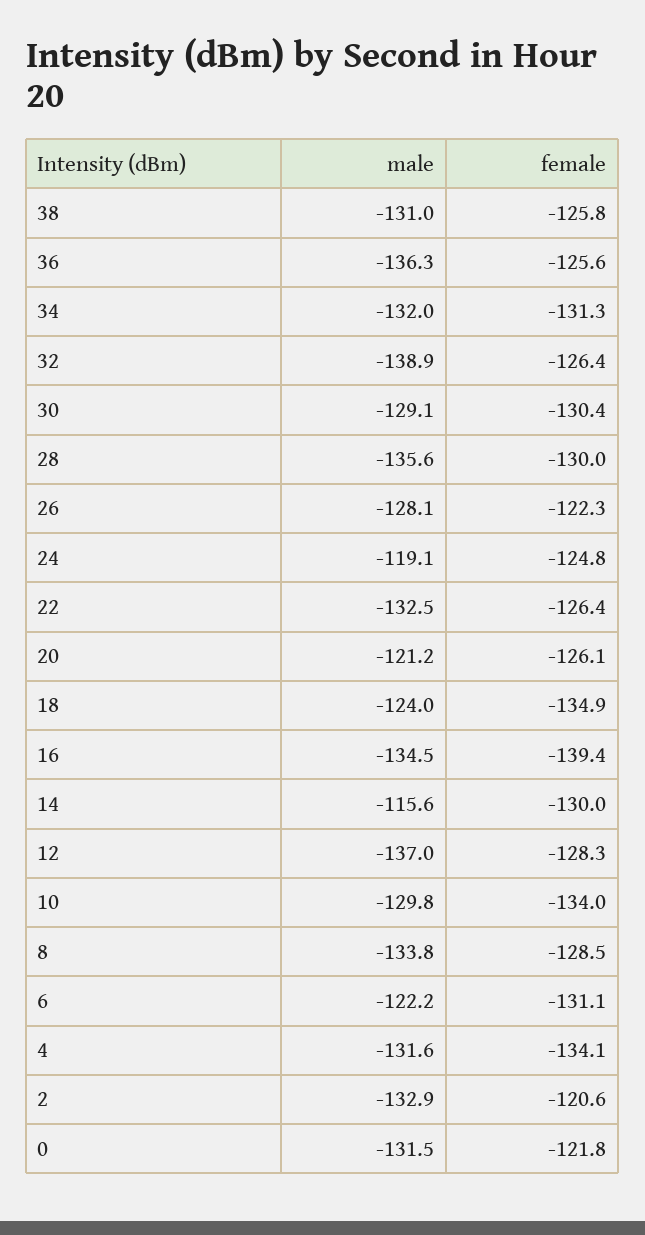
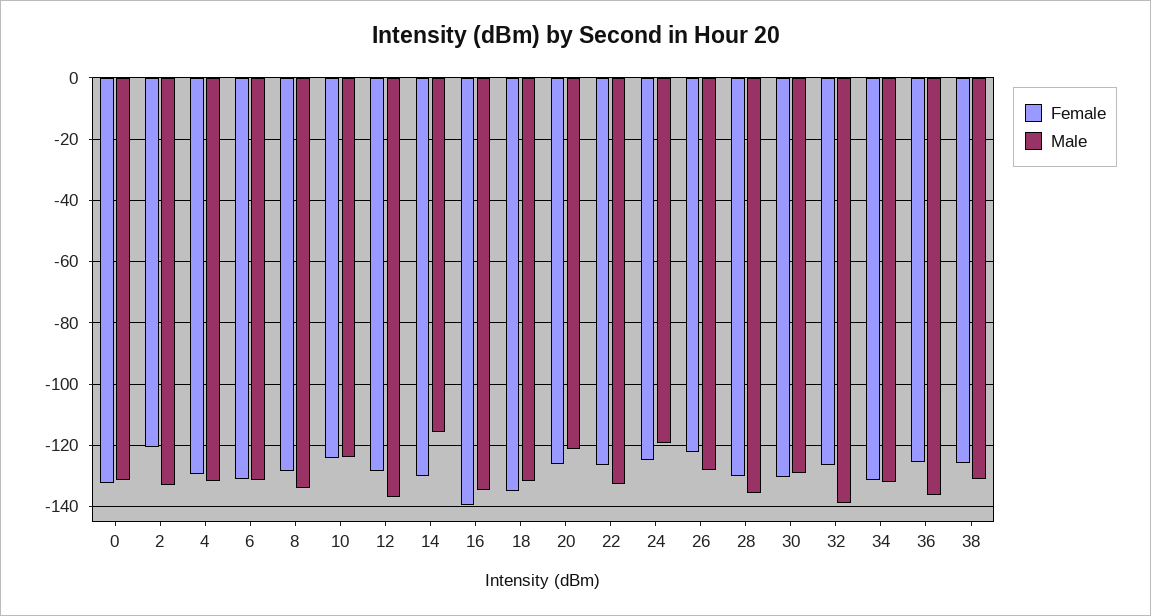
male, 18: -124 -> -132
male, 10: -129.8 -> -124
female, 10: -134 -> -124
male, 6: -122.2 -> -132
female, 4: -134.1 -> -130
female, 0: -121.8 -> -132

